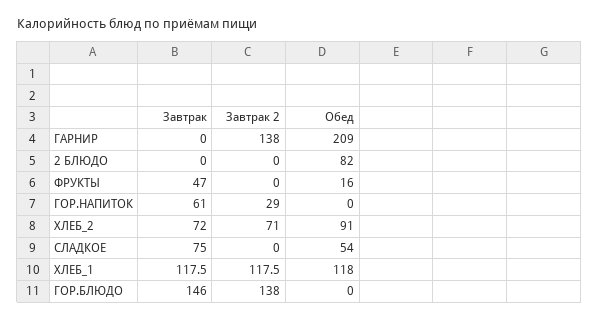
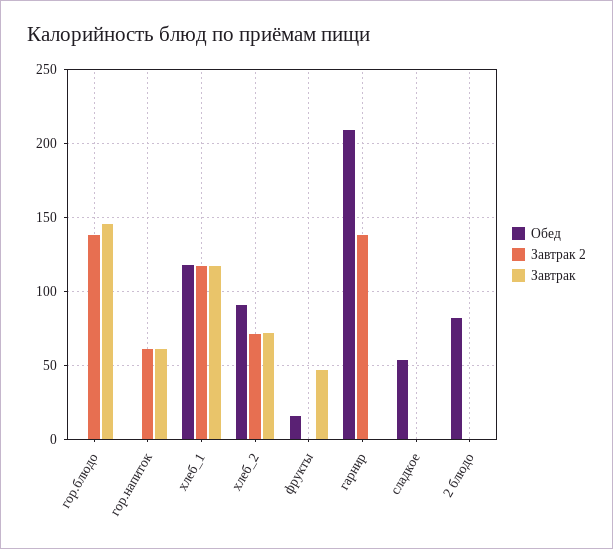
Завтрак 2, ГОР.НАПИТОК: 29 -> 60
Завтрак, СЛАДКОЕ: 75 -> 0

